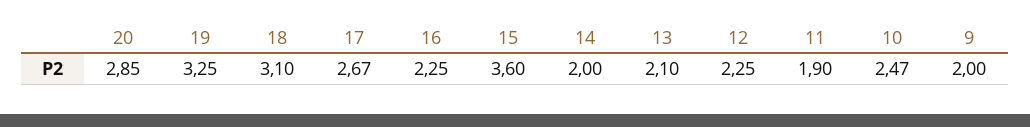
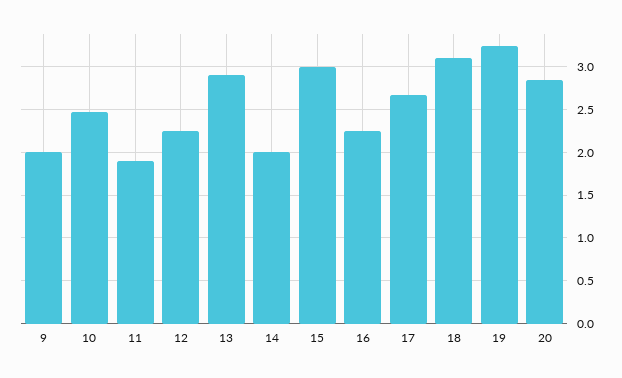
15: 3.6 -> 3
13: 2.1 -> 2.9

